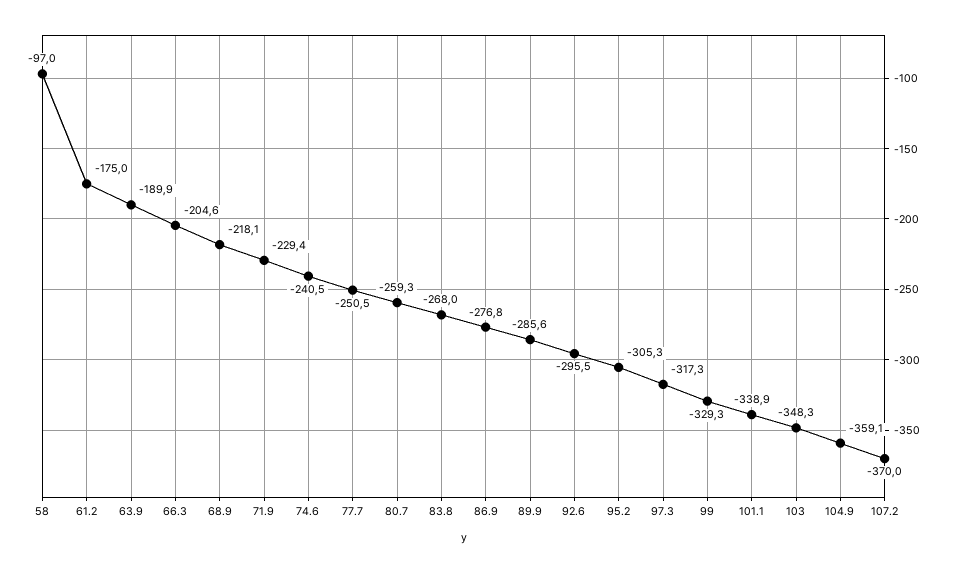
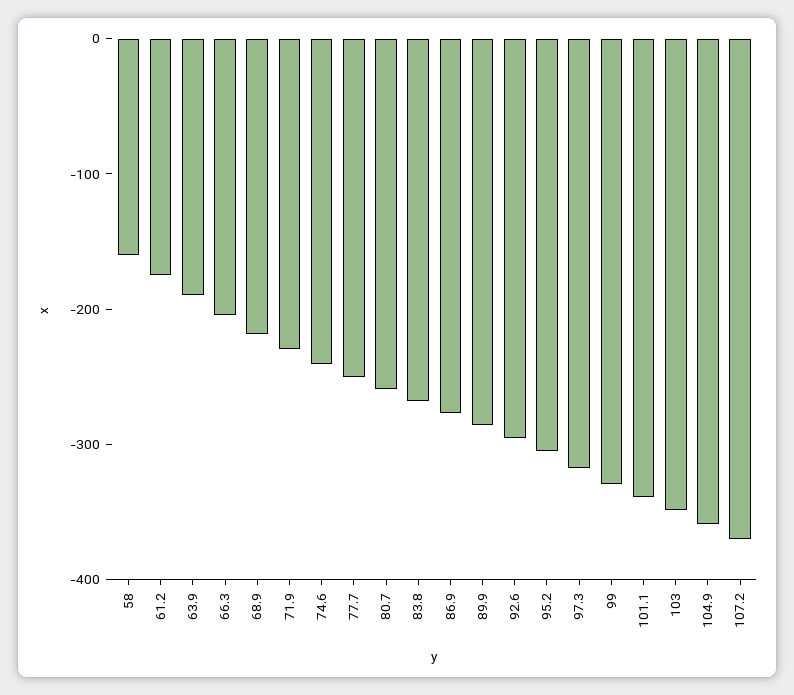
58: -97 -> -160

